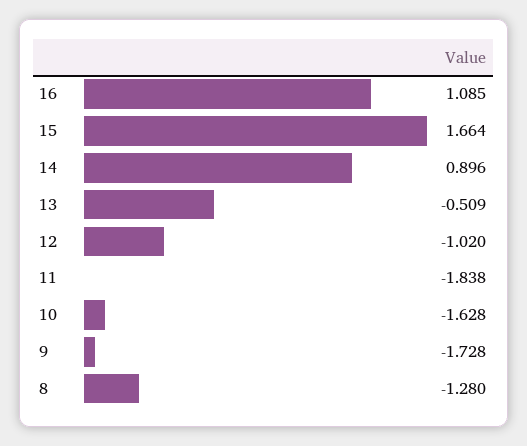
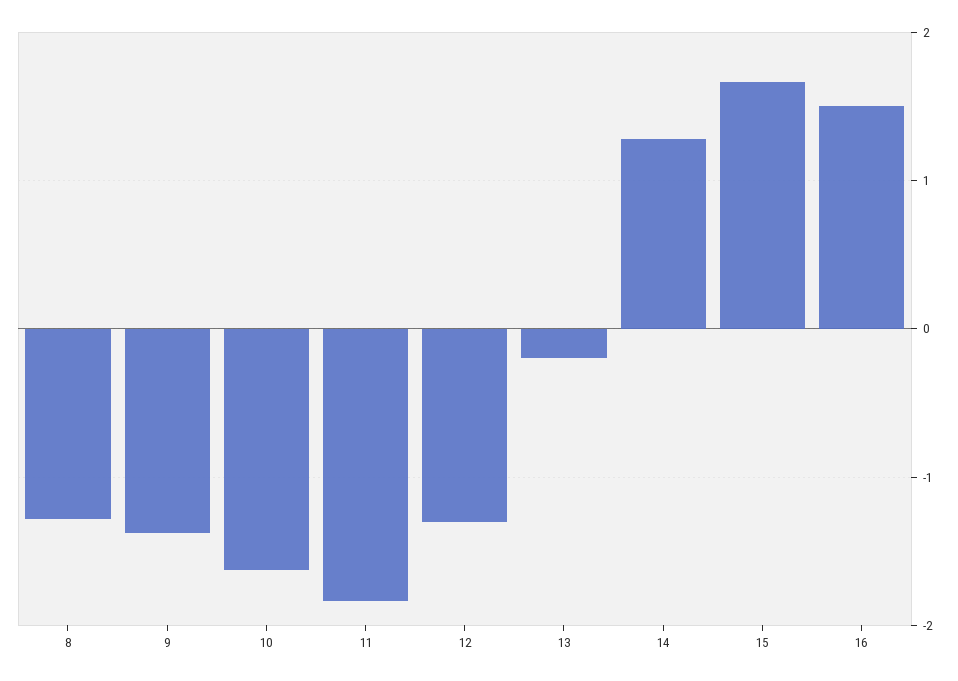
16: 1.085 -> 1.5
14: 0.896 -> 1.3
13: -0.509 -> -0.2
12: -1.02 -> -1.3
9: -1.728 -> -1.4

